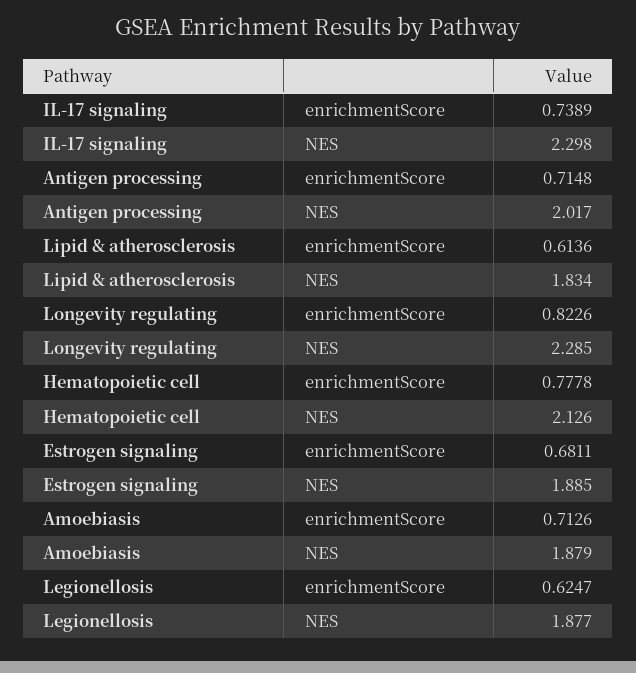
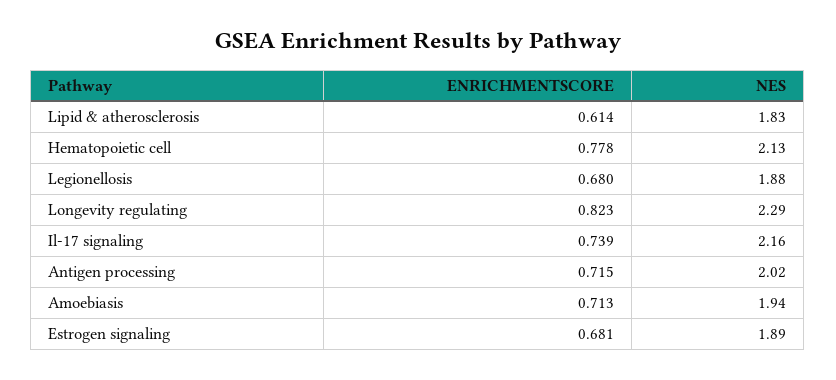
IL-17 signaling, NES: 2.298 -> 2.16
Amoebiasis, NES: 1.879 -> 1.94
Legionellosis, enrichmentScore: 0.6247 -> 0.68

